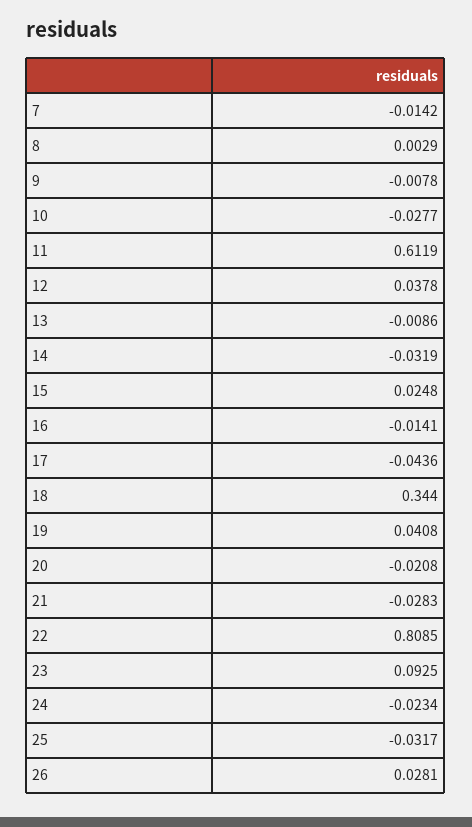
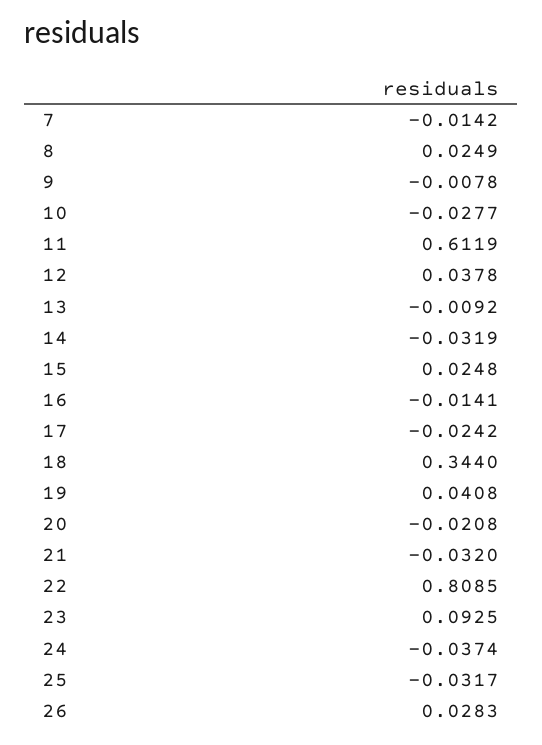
8: 0.0029 -> 0.0249
13: -0.0086 -> -0.0092
17: -0.0436 -> -0.0242
21: -0.0283 -> -0.032
24: -0.0234 -> -0.0374
26: 0.0281 -> 0.0283

